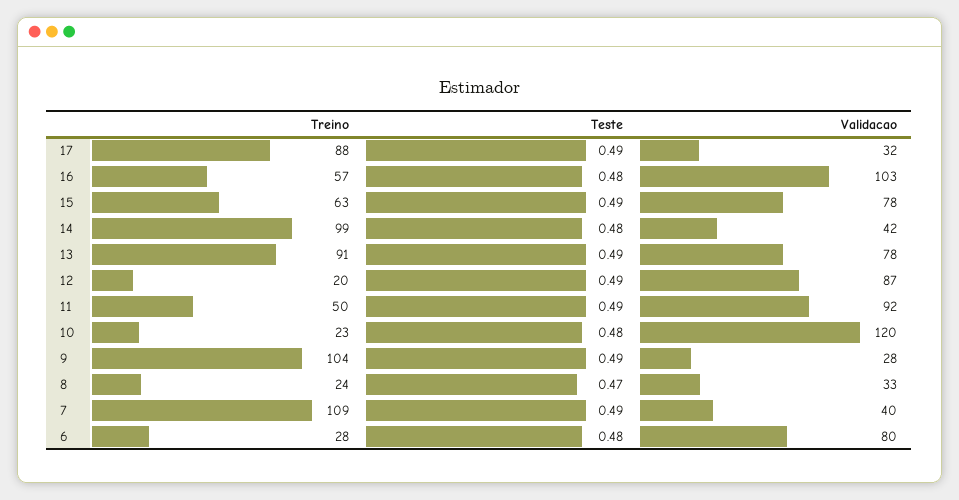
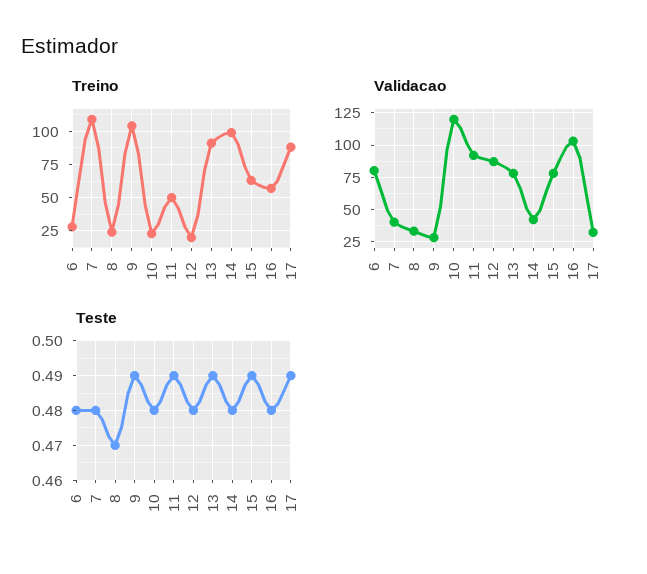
Teste, 12: 0.49 -> 0.48
Teste, 7: 0.49 -> 0.48

